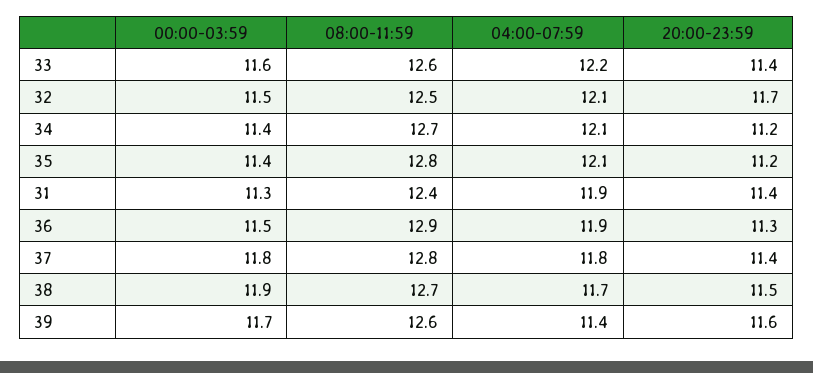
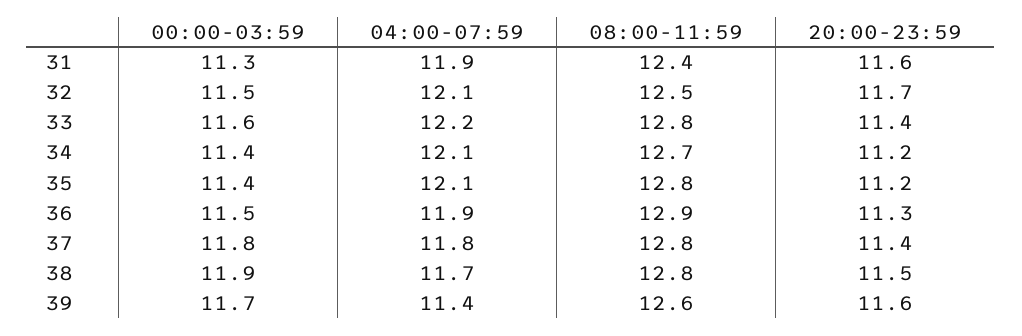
08:00-11:59, 33: 12.6 -> 12.8
20:00-23:59, 31: 11.4 -> 11.6
08:00-11:59, 38: 12.7 -> 12.8

